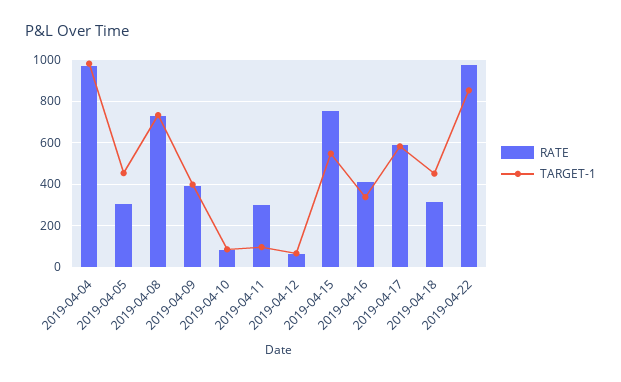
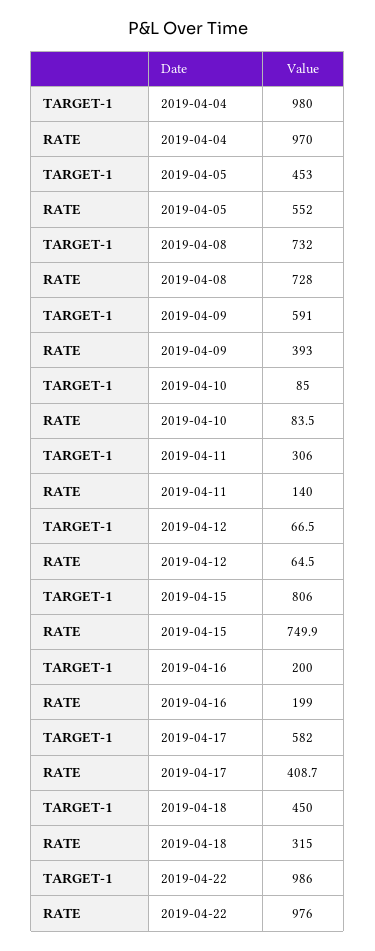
RATE, 2019-04-05: 300 -> 552
TARGET-1, 2019-04-09: 400 -> 591
RATE, 2019-04-11: 300 -> 140
TARGET-1, 2019-04-11: 100 -> 306
TARGET-1, 2019-04-15: 550 -> 806
RATE, 2019-04-16: 400 -> 199
TARGET-1, 2019-04-16: 350 -> 200
RATE, 2019-04-17: 600 -> 408.7
TARGET-1, 2019-04-22: 850 -> 986

